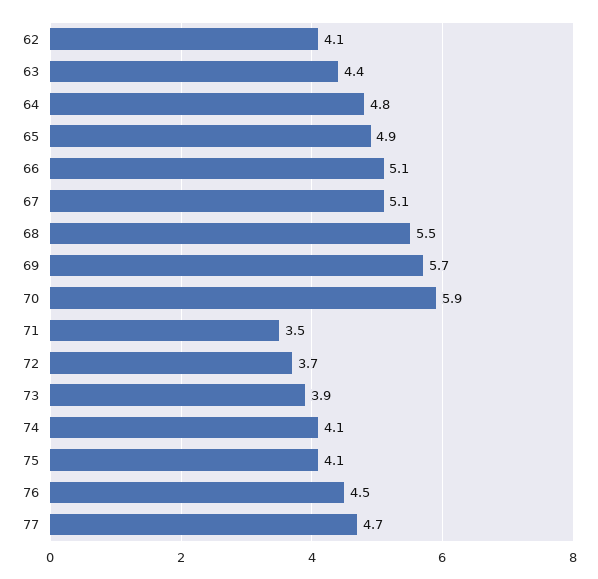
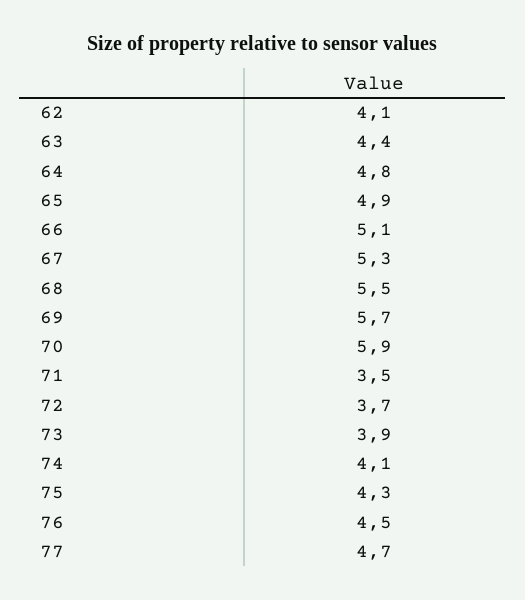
67: 5.1 -> 5.3
75: 4.1 -> 4.3

